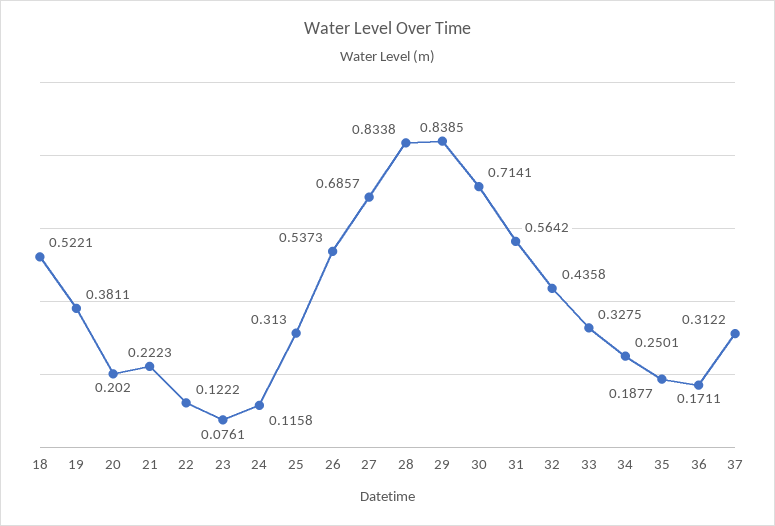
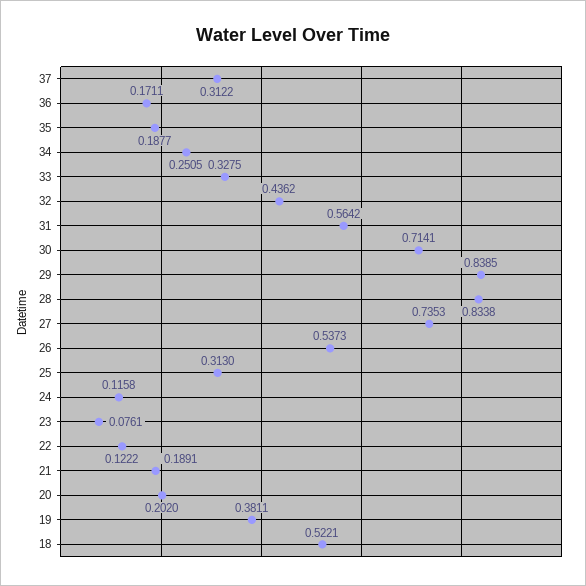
21: 0.2223 -> 0.1891
27: 0.6857 -> 0.7353
32: 0.4358 -> 0.4362
34: 0.2501 -> 0.2505

